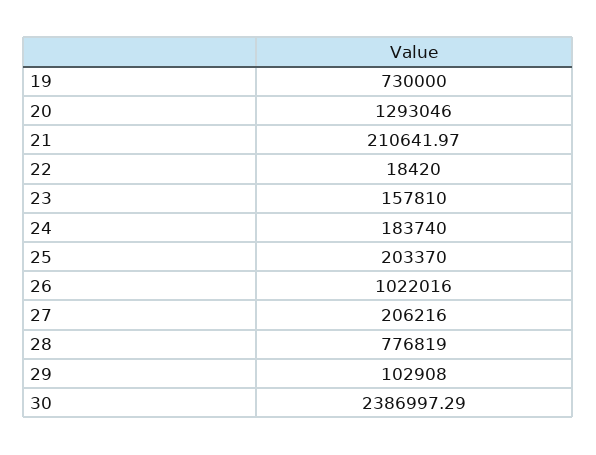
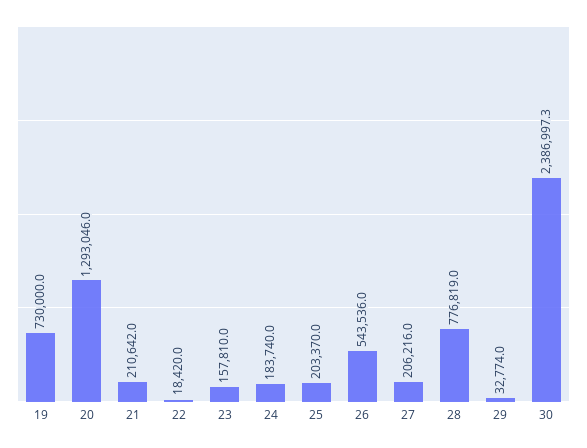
26: 1022016 -> 543536
29: 102908 -> 32774

